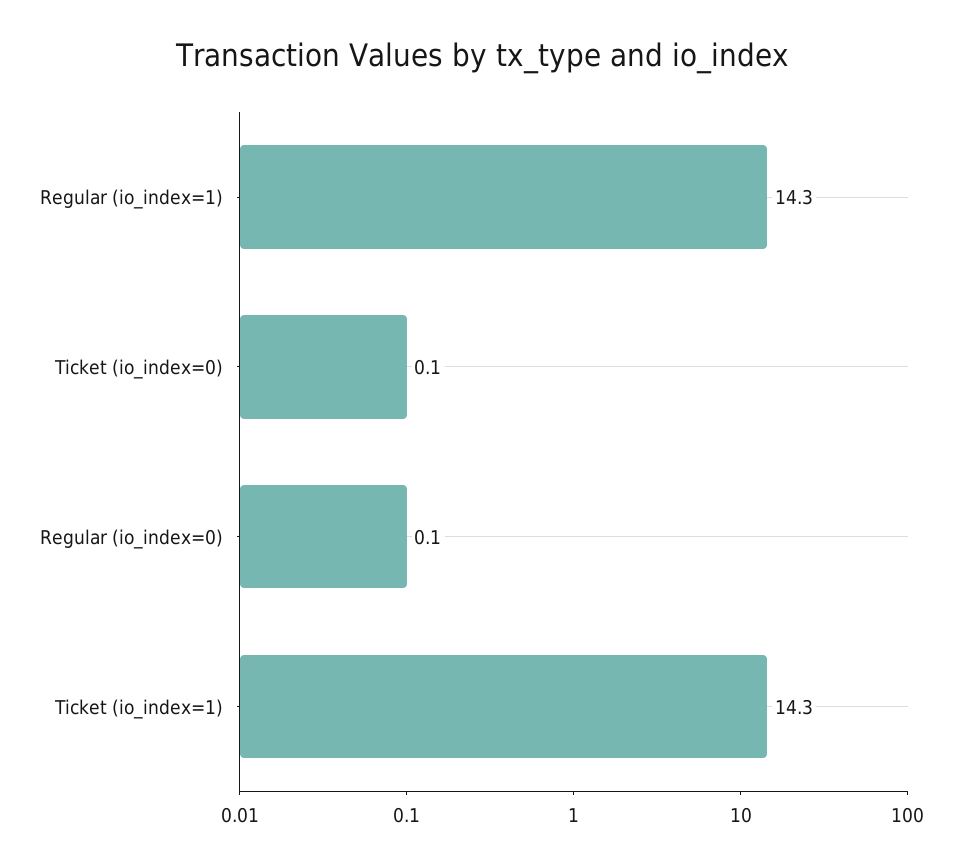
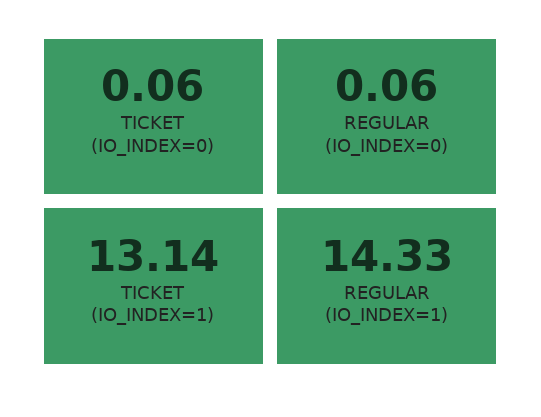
Ticket (io_index=1): 14.3 -> 13.14

